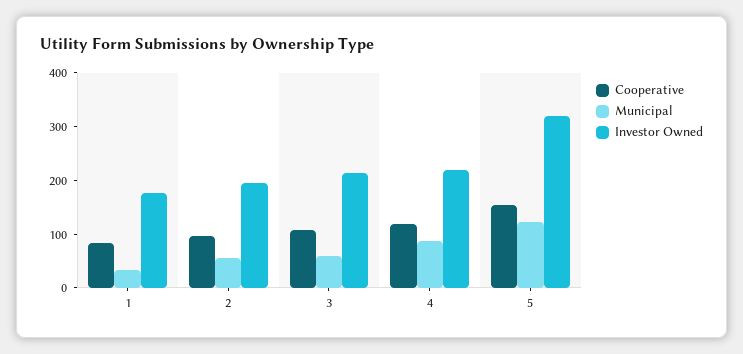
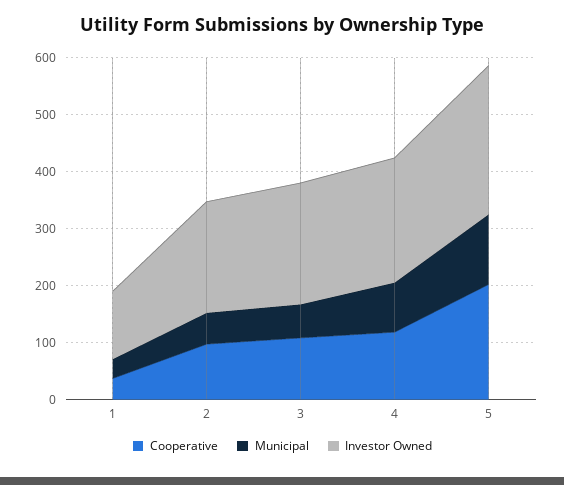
Cooperative, 1: 80 -> 40
Investor Owned, 1: 180 -> 120
Cooperative, 5: 160 -> 200
Investor Owned, 5: 320 -> 260

